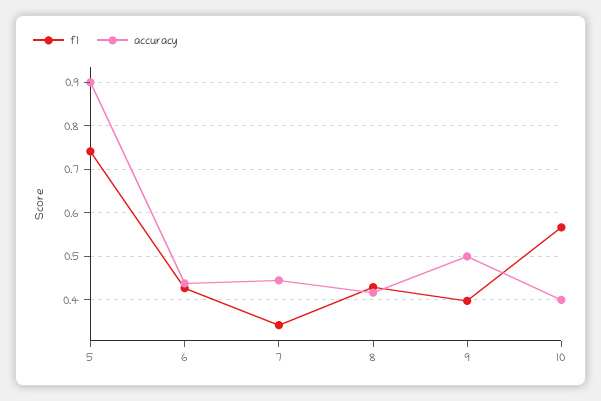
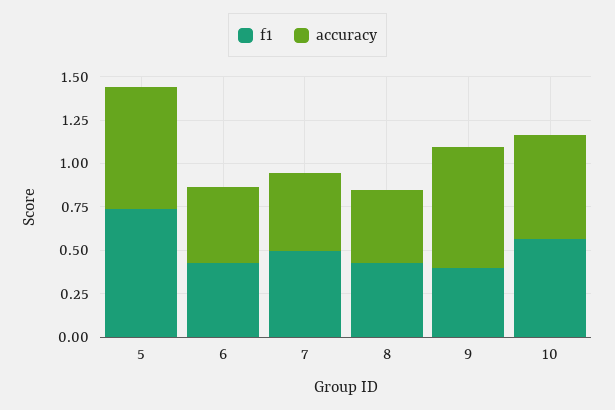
accuracy, 5: 0.9 -> 0.7
f1, 7: 0.34 -> 0.5
accuracy, 9: 0.5 -> 0.7
accuracy, 10: 0.4 -> 0.6

